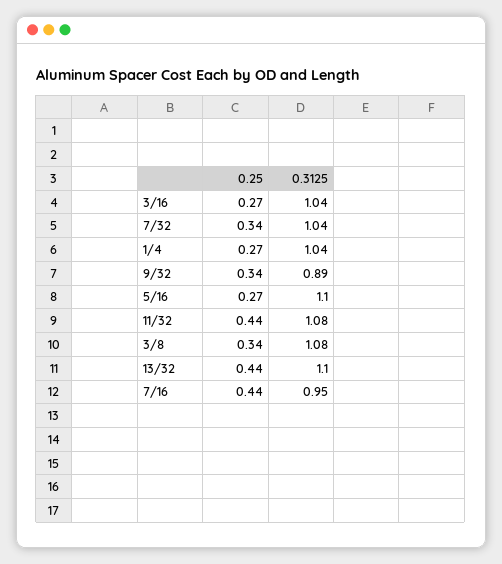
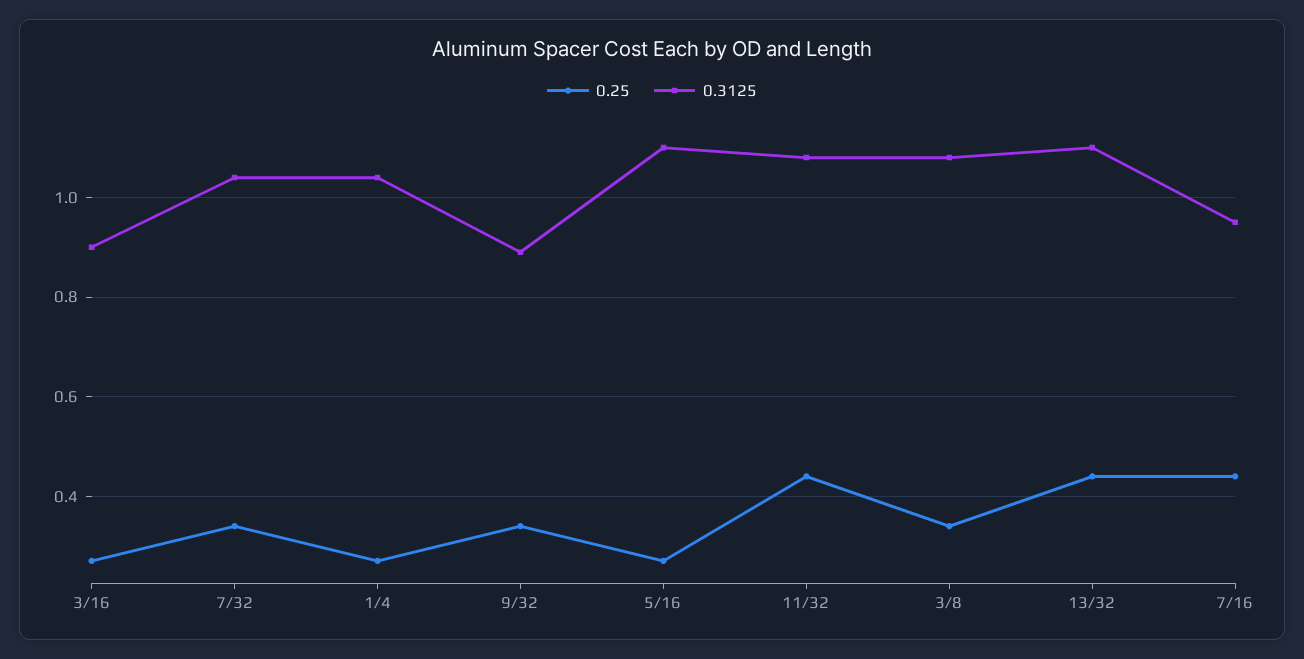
0.3125, 3/16: 1.04 -> 0.9

